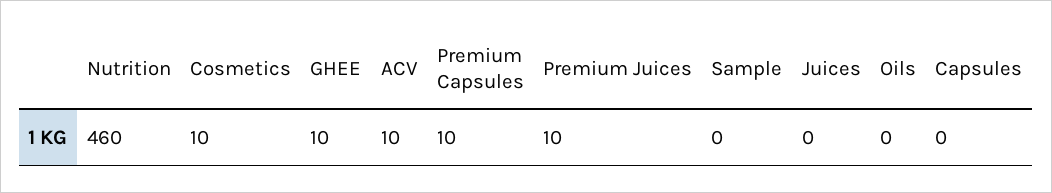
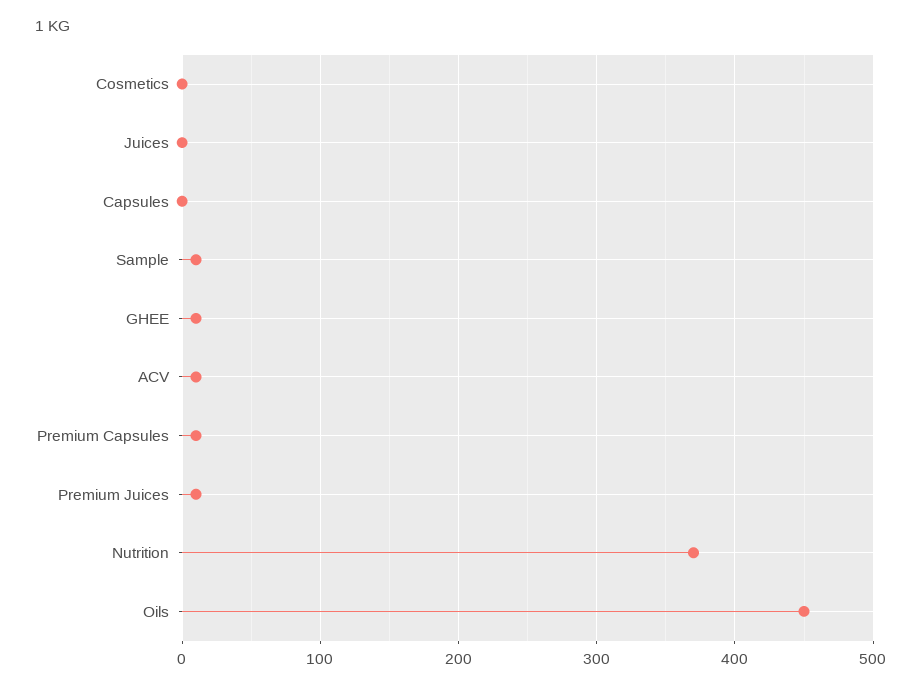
Nutrition: 460 -> 370
Cosmetics: 10 -> 0
Sample: 0 -> 10
Oils: 0 -> 450

